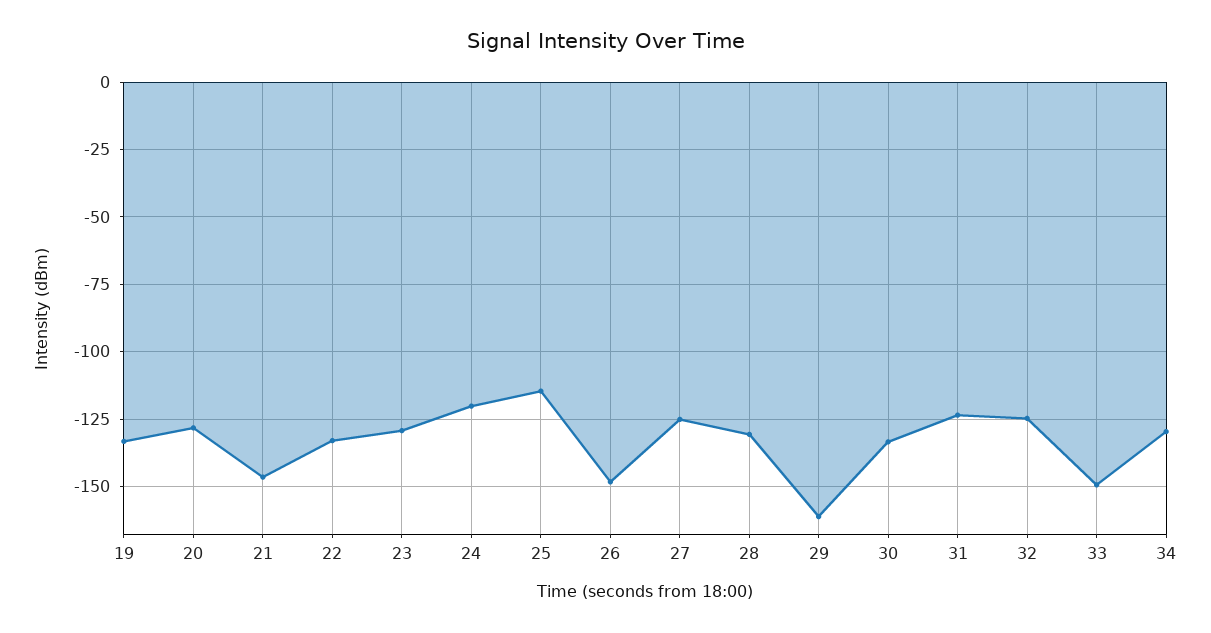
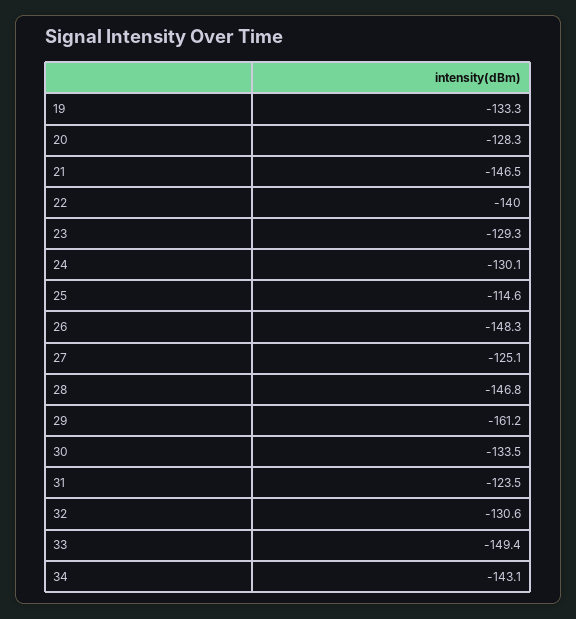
22: -132.5 -> -140
24: -120 -> -130.1
28: -130 -> -146.8
32: -125 -> -130.6
34: -130 -> -143.1

